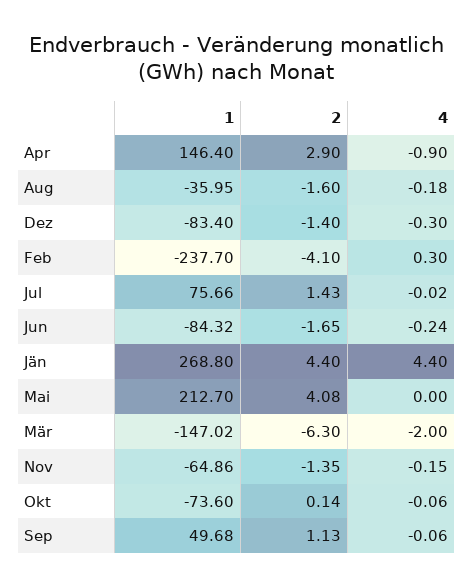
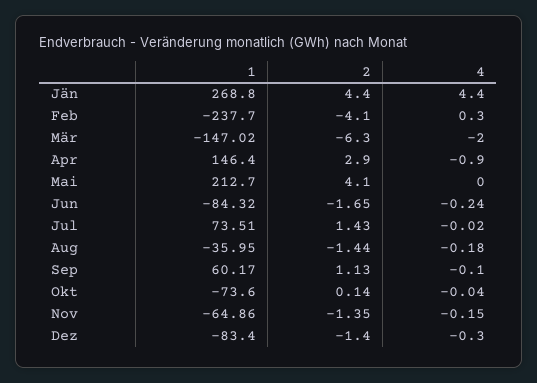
2, Aug: -1.6 -> -1.44
1, Jul: 75.66 -> 73.51
2, Mai: 4.08 -> 4.1
4, Okt: -0.06 -> -0.04
1, Sep: 49.68 -> 60.17
4, Sep: -0.06 -> -0.1

